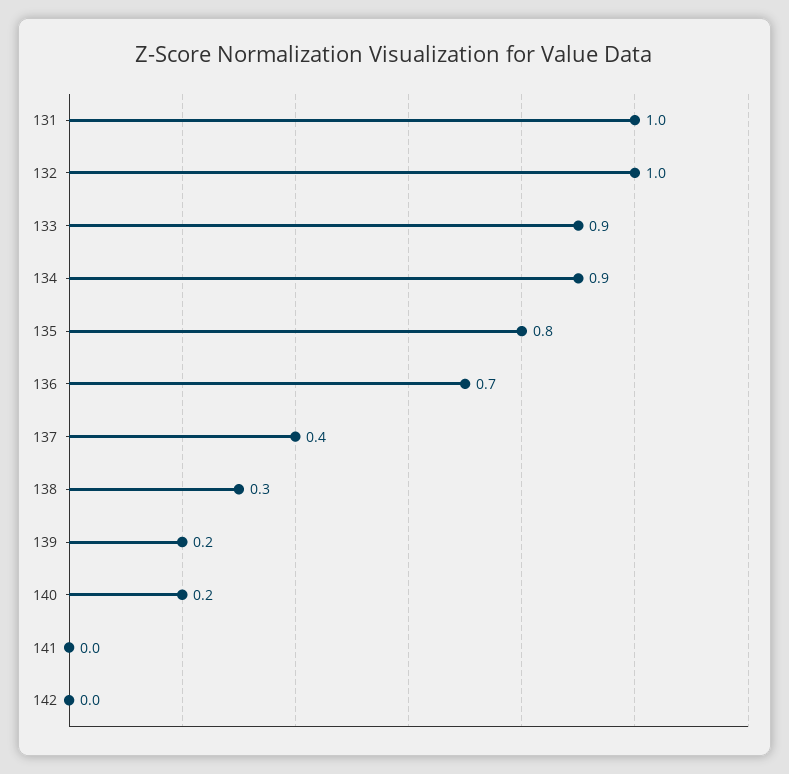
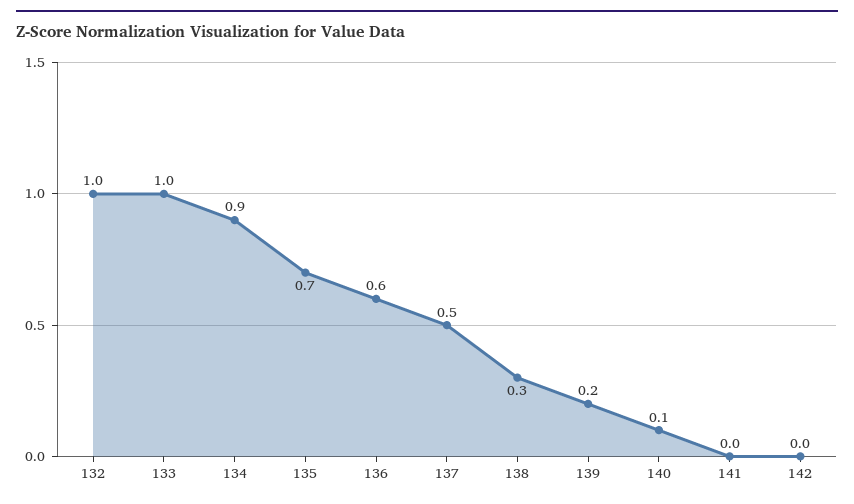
131: 1 -> none
133: 0.9 -> 1
135: 0.8 -> 0.7
136: 0.7 -> 0.6
137: 0.4 -> 0.5
140: 0.2 -> 0.1

